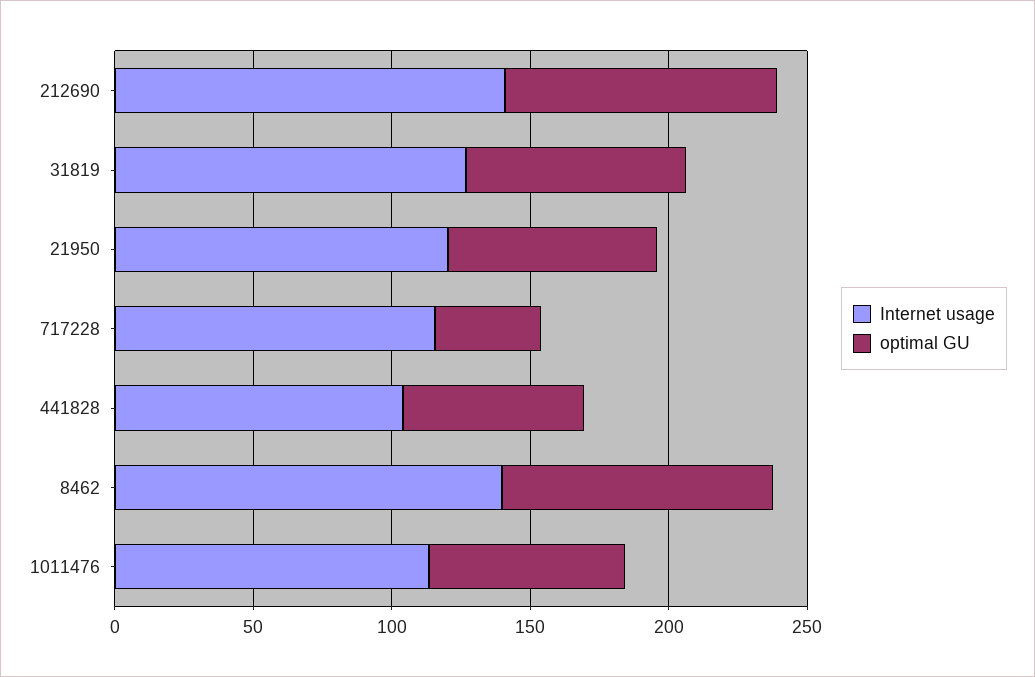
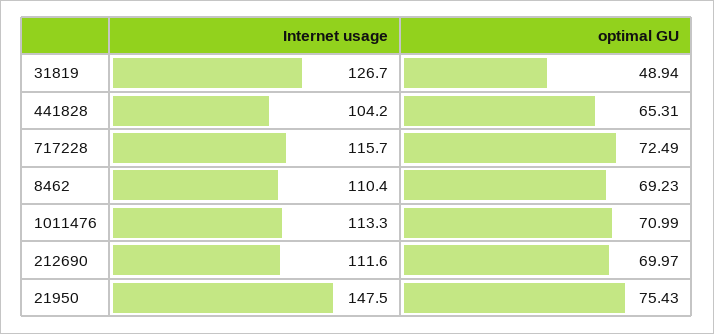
Internet usage, 212690: 140 -> 111.6
optimal GU, 212690: 100 -> 69.97
optimal GU, 31819: 80 -> 48.94
Internet usage, 21950: 120 -> 147.5
optimal GU, 717228: 40 -> 72.49
Internet usage, 8462: 140 -> 110.4
optimal GU, 8462: 100 -> 69.23

